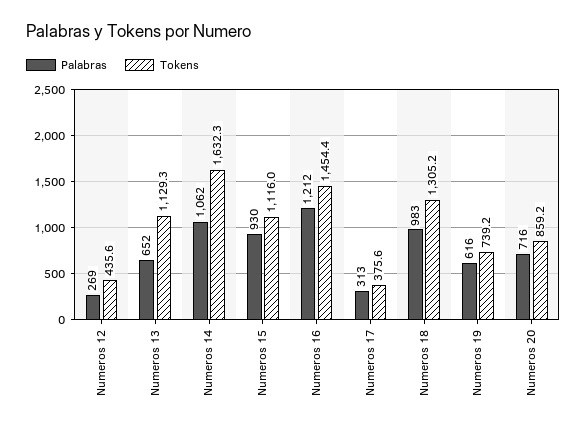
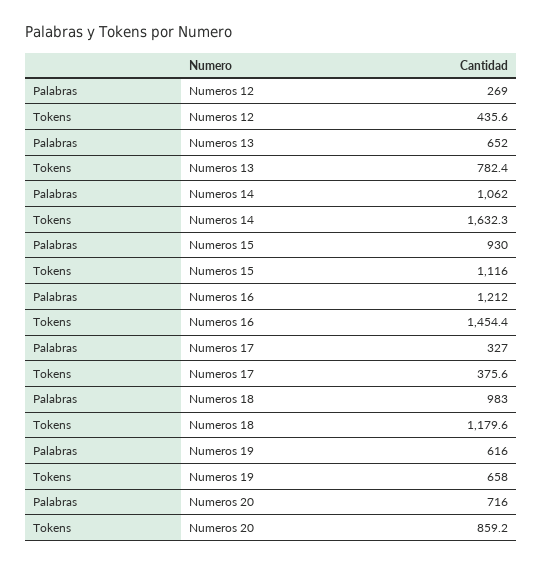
Tokens, Numeros 13: 1129.3 -> 782.4
Palabras, Numeros 17: 313 -> 327
Tokens, Numeros 18: 1305.2 -> 1179.6
Tokens, Numeros 19: 739.2 -> 658

